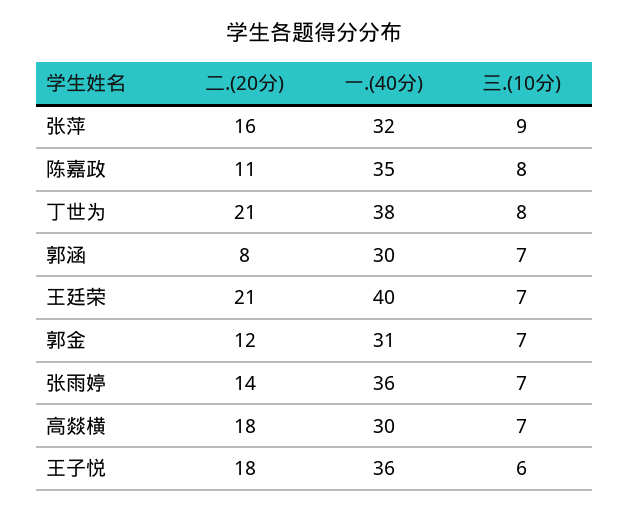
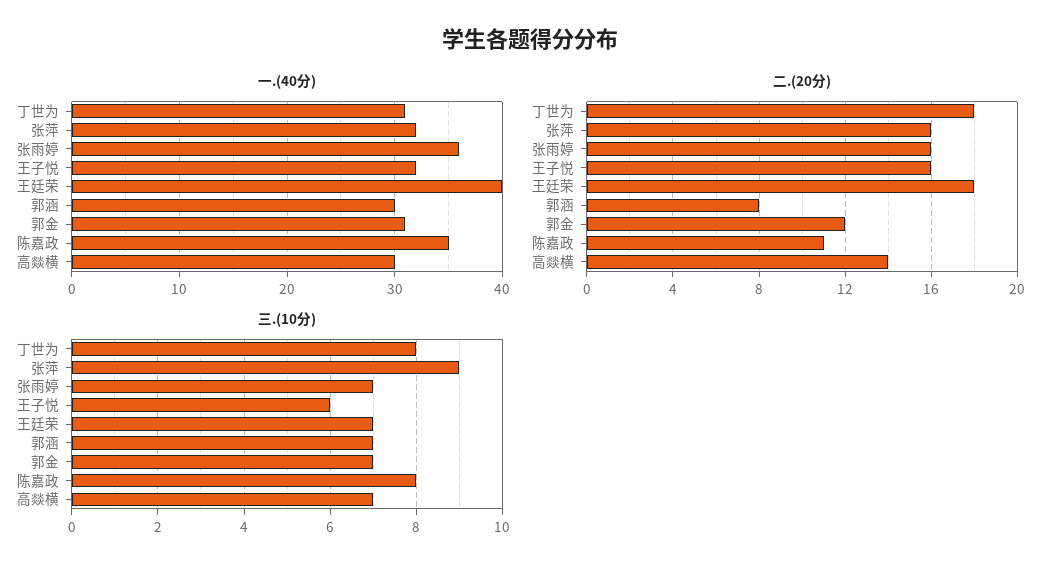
二.(20分), 丁世为: 21 -> 18
一.(40分), 丁世为: 38 -> 31
二.(20分), 王廷荣: 21 -> 18
二.(20分), 张雨婷: 14 -> 16
二.(20分), 高燚横: 18 -> 14
二.(20分), 王子悦: 18 -> 16
一.(40分), 王子悦: 36 -> 32

